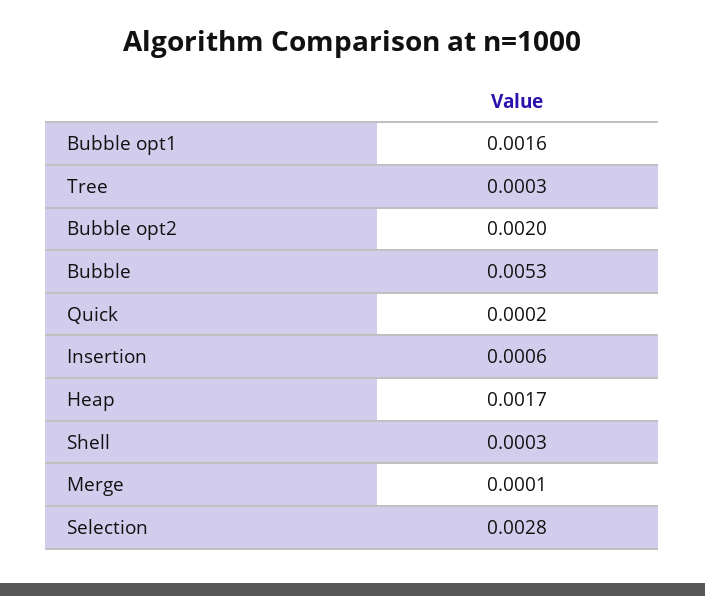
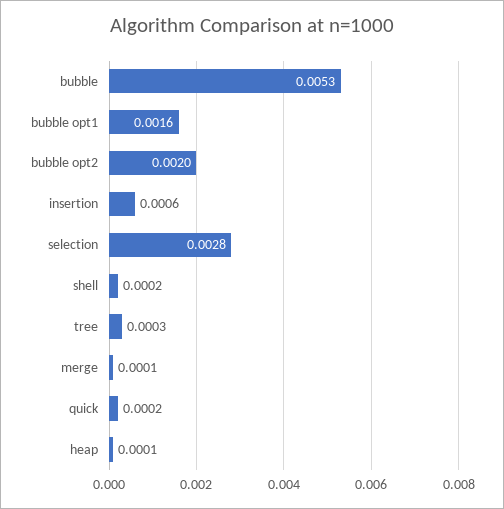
Heap: 0.0017 -> 0.0001
Shell: 0.0003 -> 0.0002

